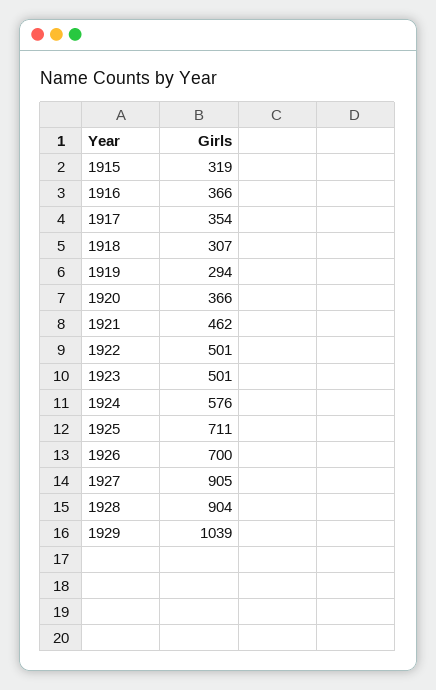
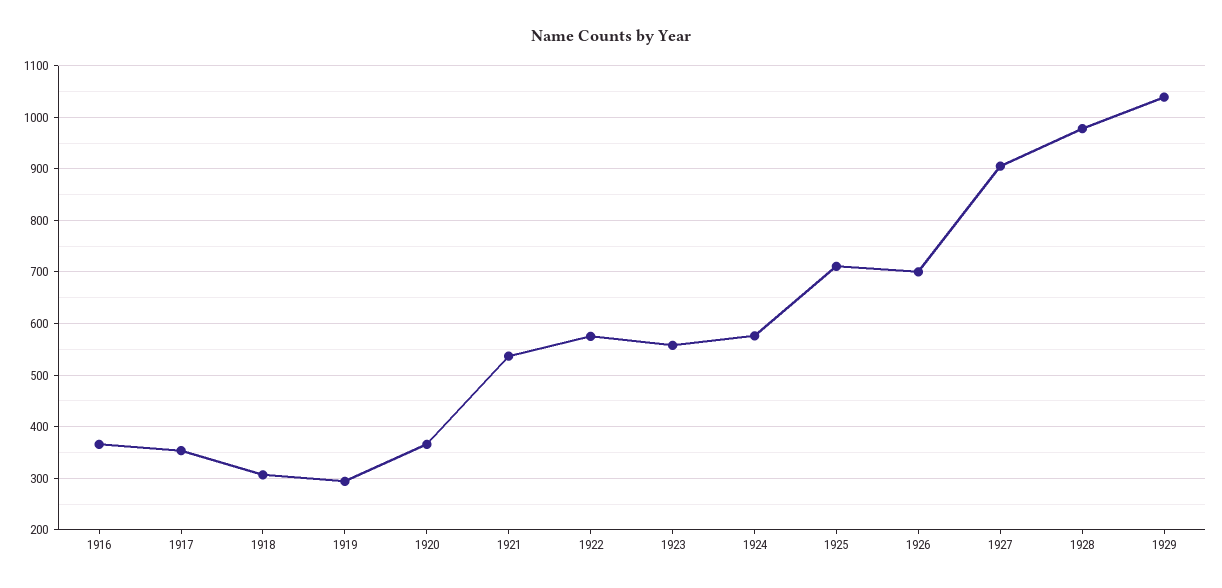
1915: 319 -> none
1921: 462 -> 540
1922: 501 -> 580
1923: 501 -> 560
1928: 904 -> 980

